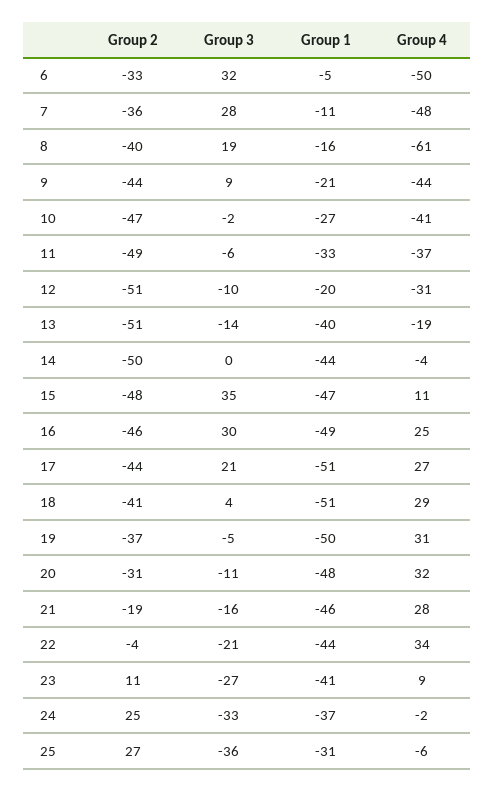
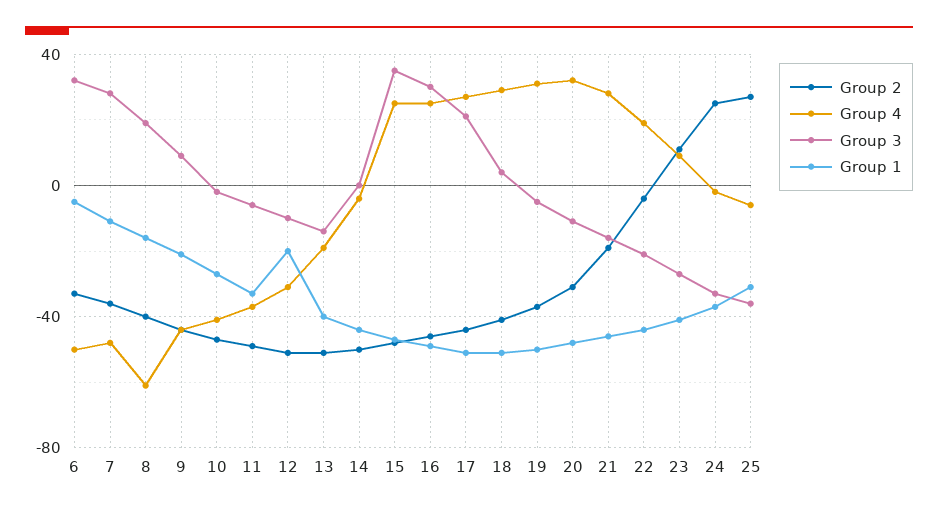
Group 4, 15: 11 -> 25
Group 4, 22: 34 -> 20

